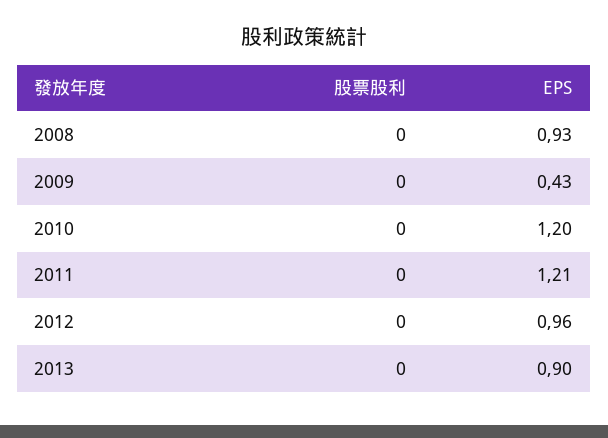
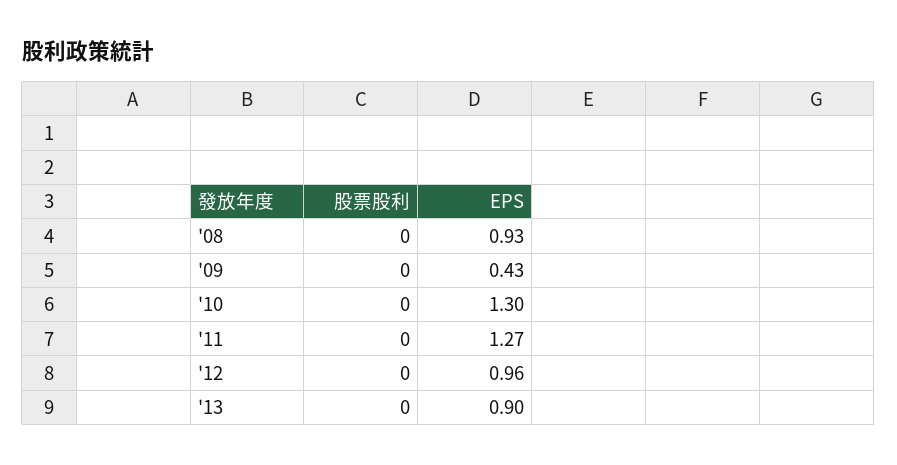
EPS, 2010: 1.2 -> 1.3
EPS, 2011: 1.21 -> 1.27

